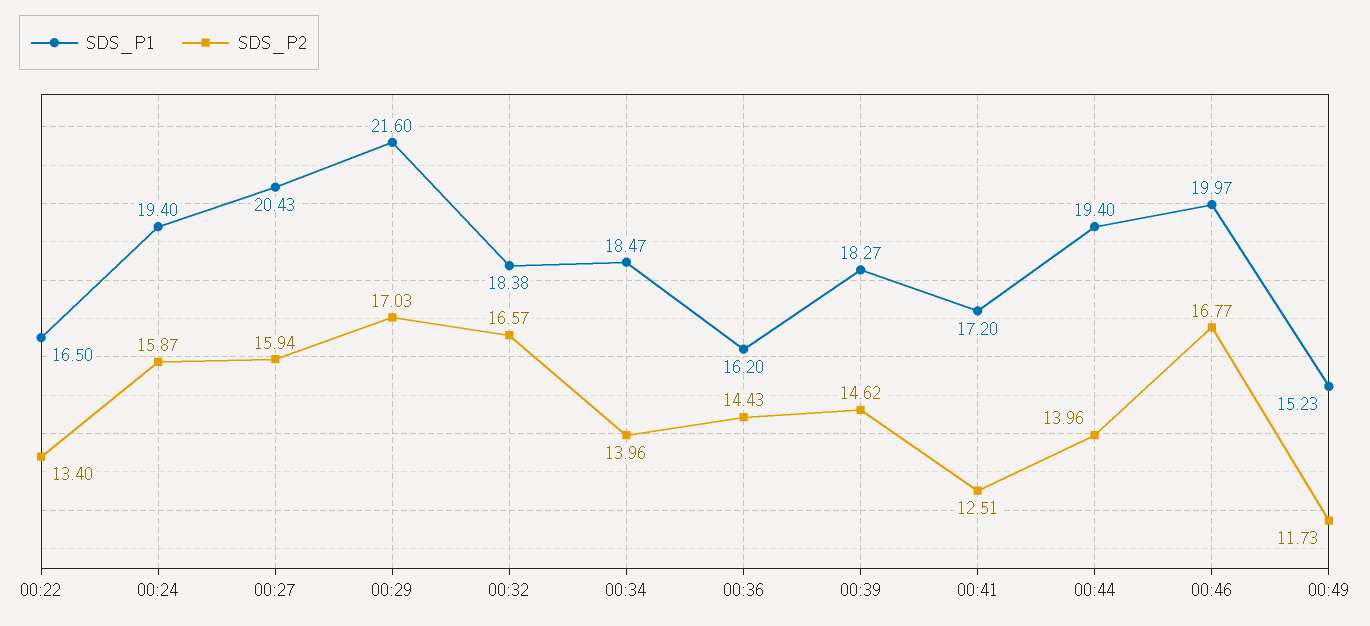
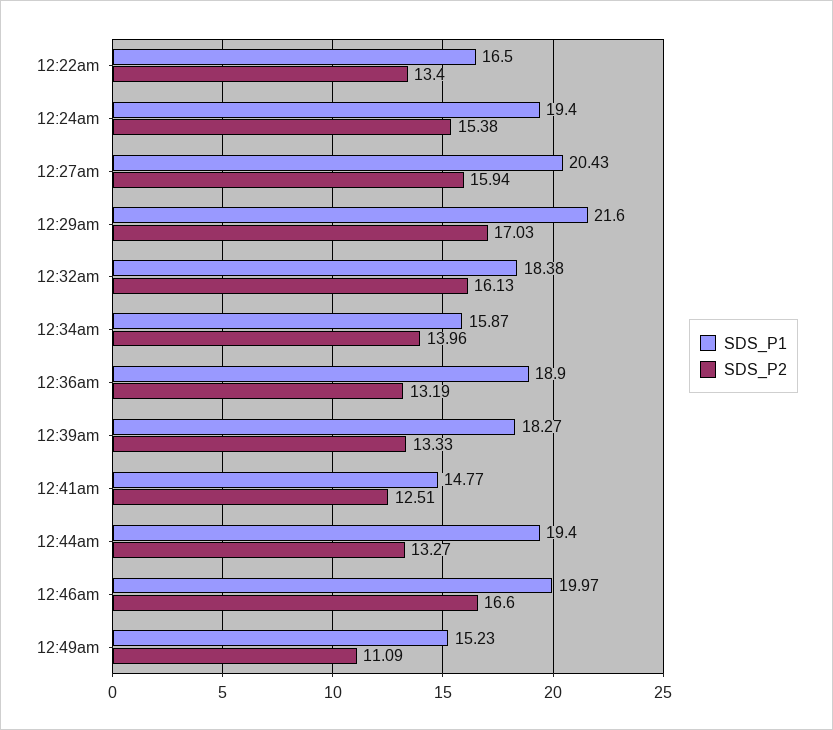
SDS_P2, 00:24: 15.87 -> 15.38
SDS_P2, 00:32: 16.57 -> 16.13
SDS_P1, 00:34: 18.47 -> 15.87
SDS_P1, 00:36: 16.2 -> 18.9
SDS_P2, 00:36: 14.43 -> 13.19
SDS_P2, 00:39: 14.62 -> 13.33
SDS_P1, 00:41: 17.2 -> 14.77
SDS_P2, 00:44: 13.96 -> 13.27
SDS_P2, 00:46: 16.77 -> 16.6
SDS_P2, 00:49: 11.73 -> 11.09

